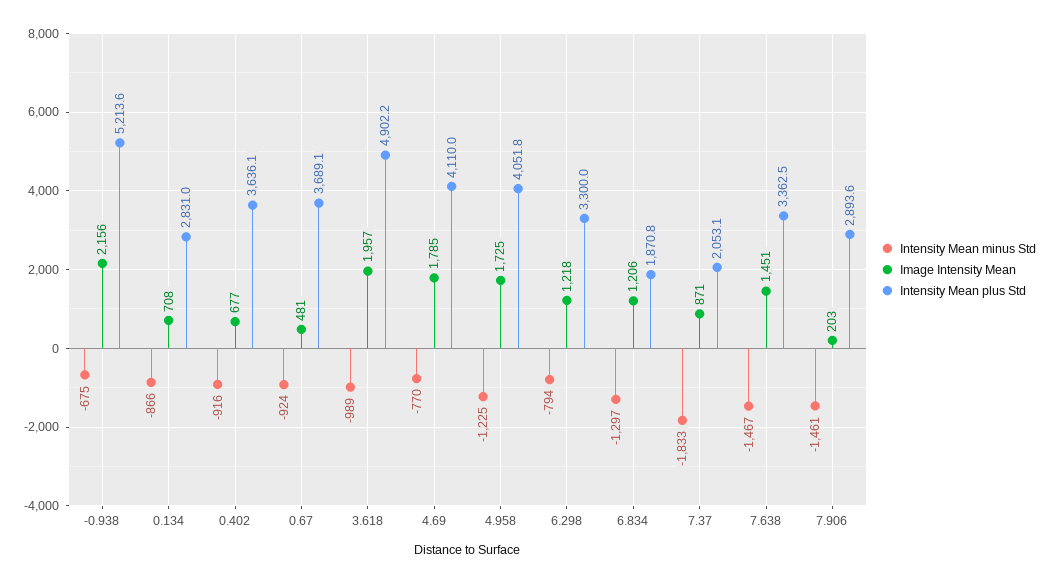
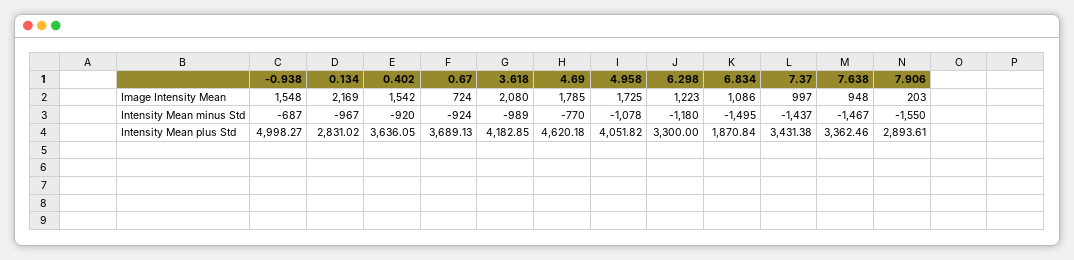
Intensity Mean minus Std, -0.938: -675 -> -687
Image Intensity Mean, -0.938: 2156 -> 1548
Intensity Mean plus Std, -0.938: 5213.6 -> 4998.27
Intensity Mean minus Std, 0.134: -866 -> -967
Image Intensity Mean, 0.134: 708 -> 2169
Intensity Mean minus Std, 0.402: -916 -> -920
Image Intensity Mean, 0.402: 677 -> 1542
Image Intensity Mean, 0.67: 481 -> 724
Image Intensity Mean, 3.618: 1957 -> 2080
Intensity Mean plus Std, 3.618: 4902.2 -> 4182.85
Intensity Mean plus Std, 4.69: 4110 -> 4620.18
Intensity Mean minus Std, 4.958: -1225 -> -1078
Intensity Mean minus Std, 6.298: -794 -> -1180
Image Intensity Mean, 6.298: 1218 -> 1223
Intensity Mean minus Std, 6.834: -1297 -> -1495
Image Intensity Mean, 6.834: 1206 -> 1086
Intensity Mean minus Std, 7.37: -1833 -> -1437
Image Intensity Mean, 7.37: 871 -> 997
Intensity Mean plus Std, 7.37: 2053.1 -> 3431.38
Image Intensity Mean, 7.638: 1451 -> 948
Intensity Mean minus Std, 7.906: -1461 -> -1550

